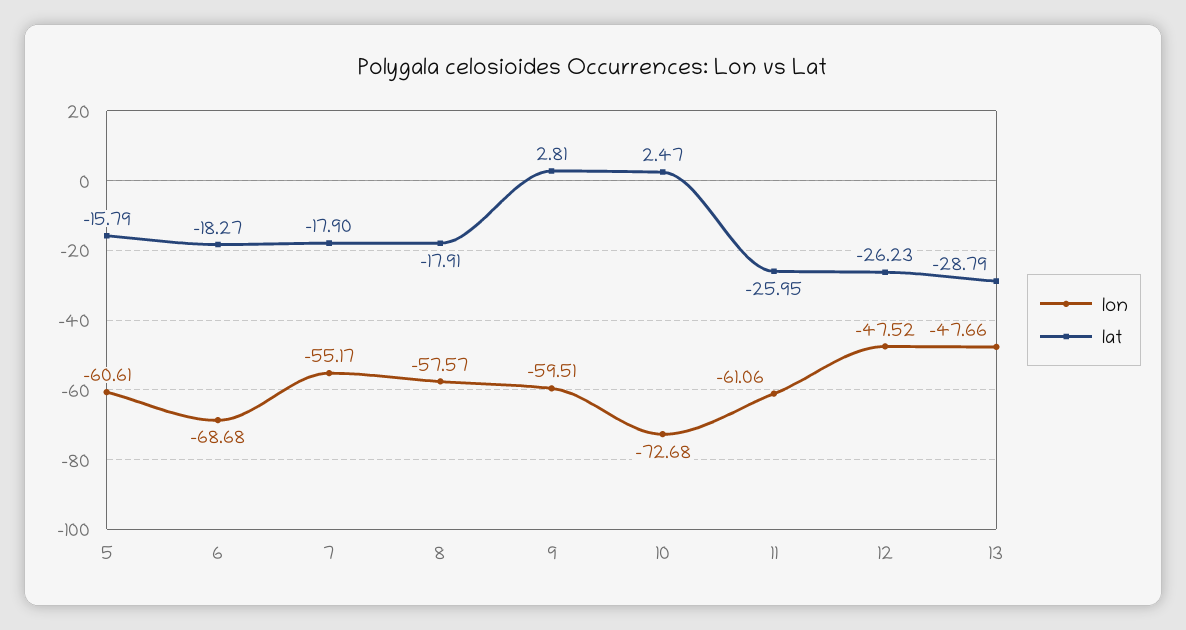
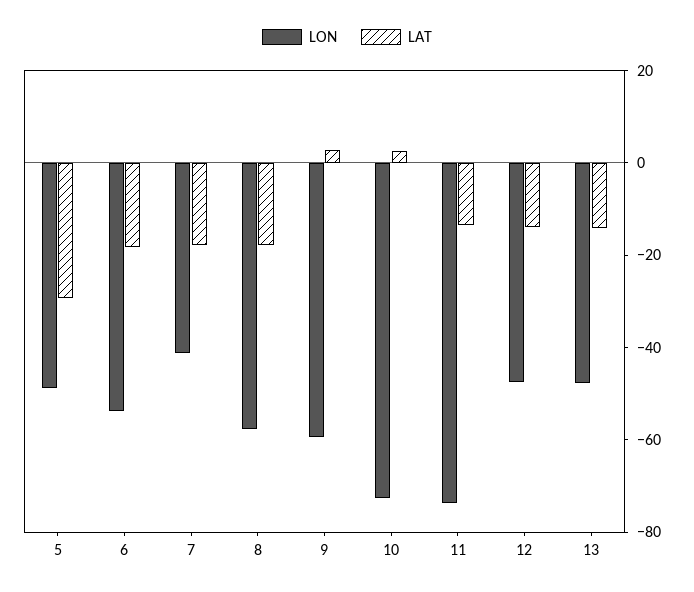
lon, 5: -60.61 -> -50
lat, 5: -15.79 -> -30
lon, 6: -68.68 -> -55
lon, 7: -55.17 -> -40
lon, 11: -61.06 -> -75
lat, 11: -25.95 -> -15
lat, 12: -26.23 -> -15
lat, 13: -28.79 -> -15

